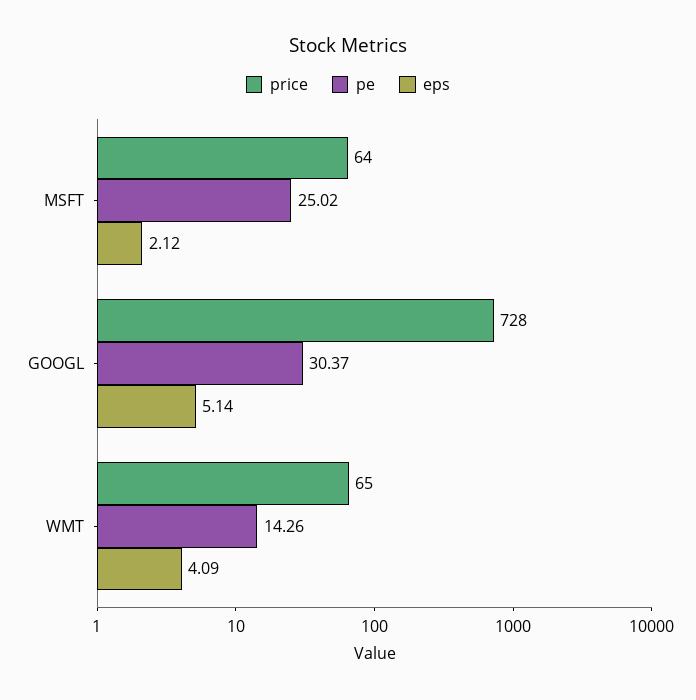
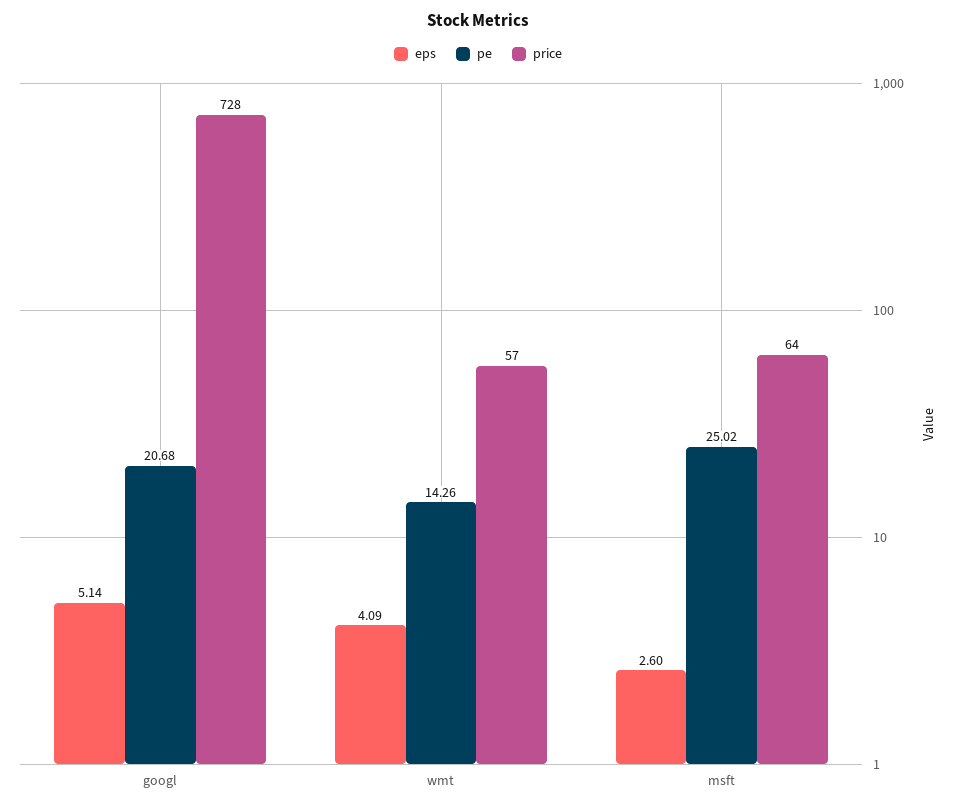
eps, MSFT: 2.12 -> 2.6
pe, GOOGL: 30.37 -> 20.68
price, WMT: 65 -> 57

